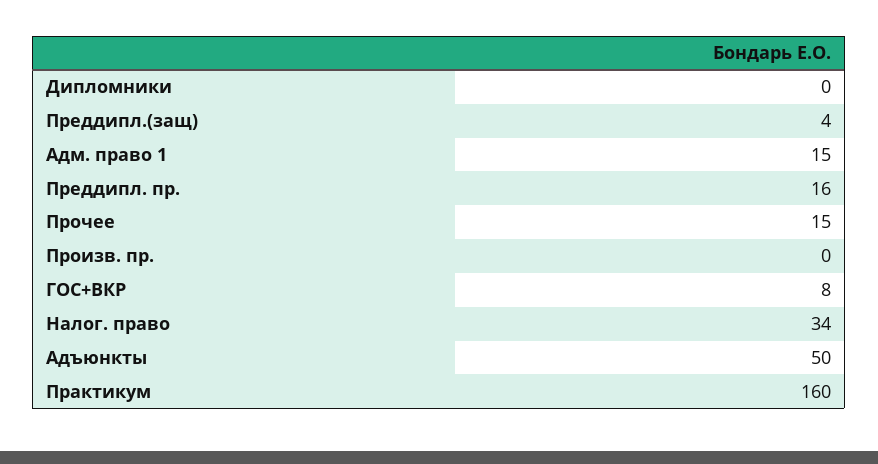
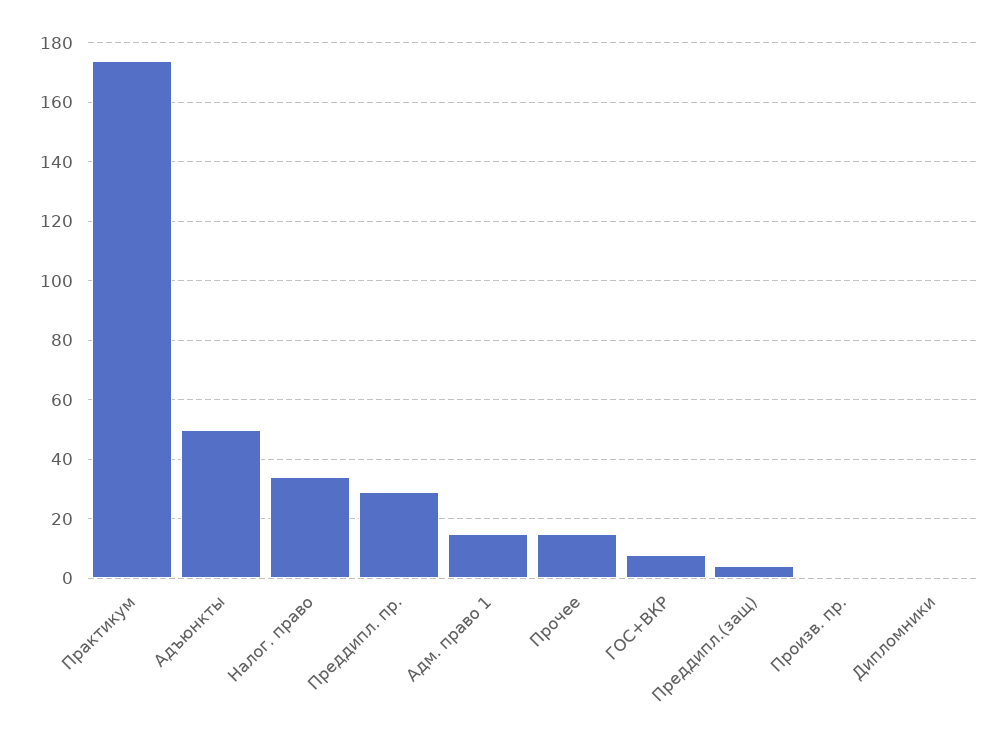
Преддипл. пр.: 16 -> 30
Практикум: 160 -> 175

